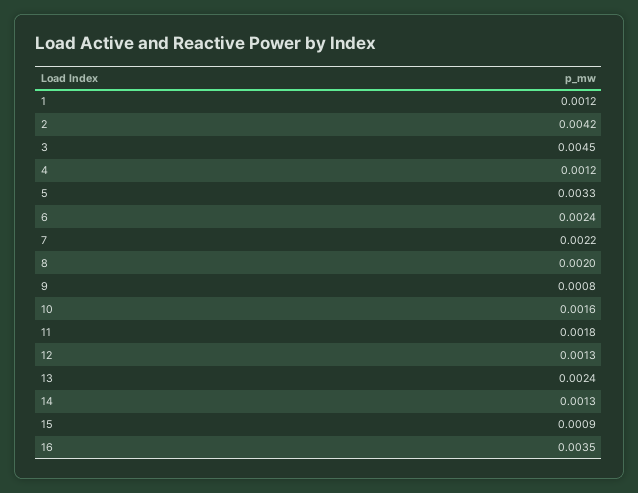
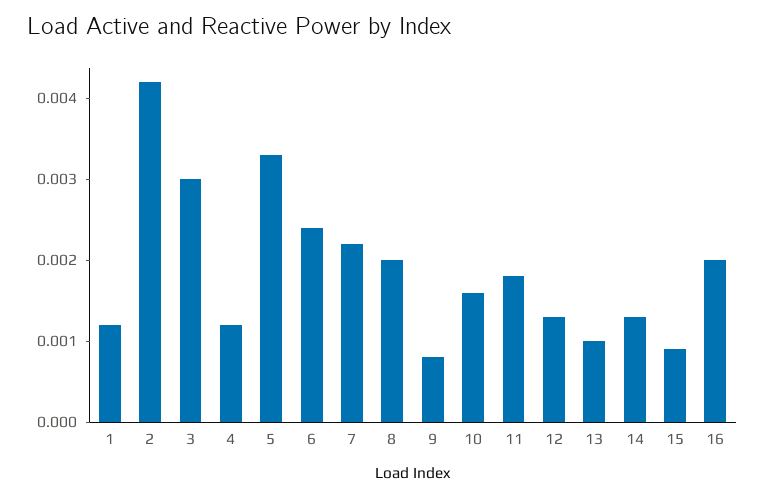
3: 0.0045 -> 0.003
13: 0.0024 -> 0.001
16: 0.0035 -> 0.002

